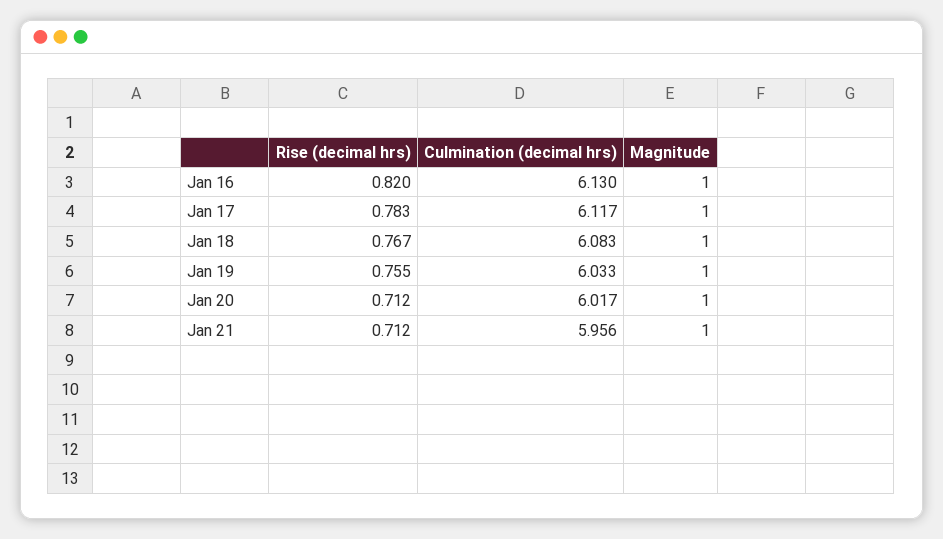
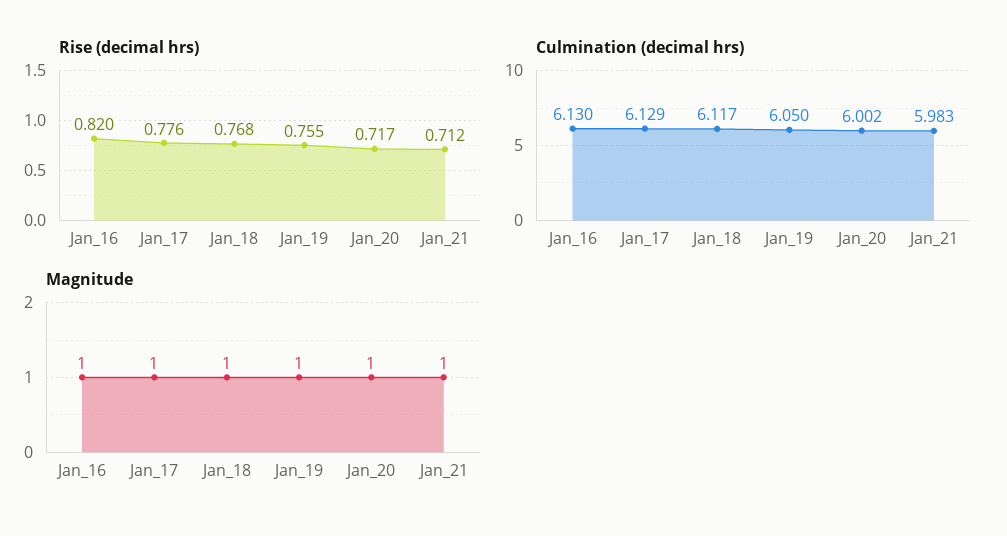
Rise (decimal hrs), Jan 17: 0.783 -> 0.776
Culmination (decimal hrs), Jan 17: 6.117 -> 6.129
Rise (decimal hrs), Jan 18: 0.767 -> 0.768
Culmination (decimal hrs), Jan 18: 6.083 -> 6.117
Culmination (decimal hrs), Jan 19: 6.033 -> 6.05
Rise (decimal hrs), Jan 20: 0.712 -> 0.717
Culmination (decimal hrs), Jan 20: 6.017 -> 6.002
Culmination (decimal hrs), Jan 21: 5.956 -> 5.983

